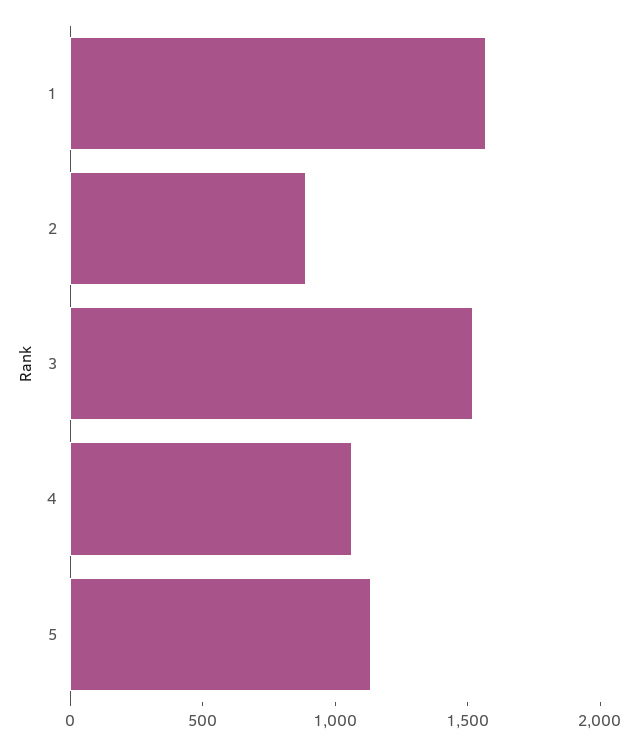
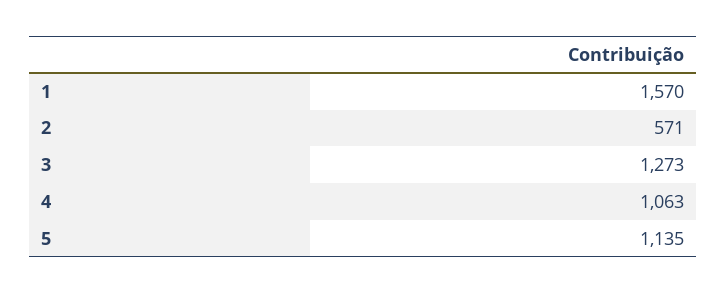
2: 900 -> 571
3: 1500 -> 1273

